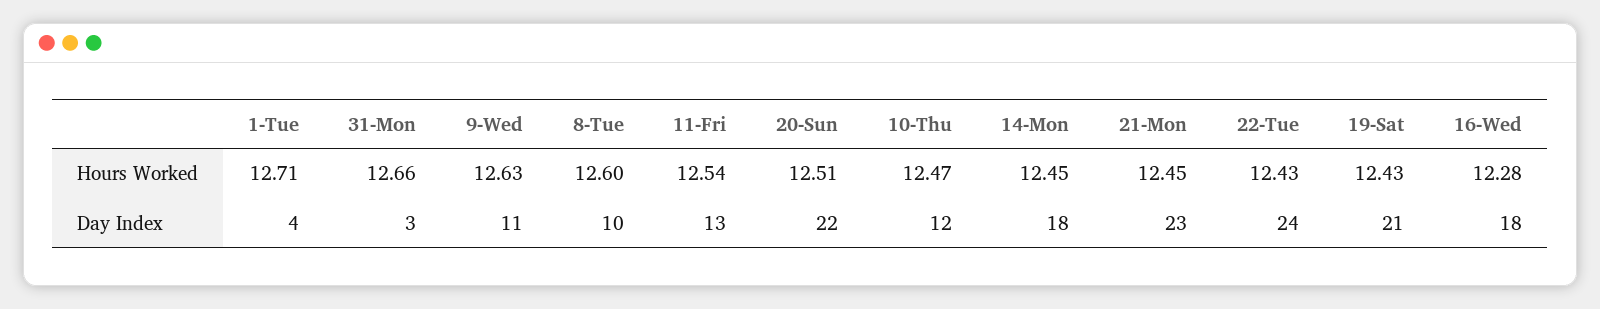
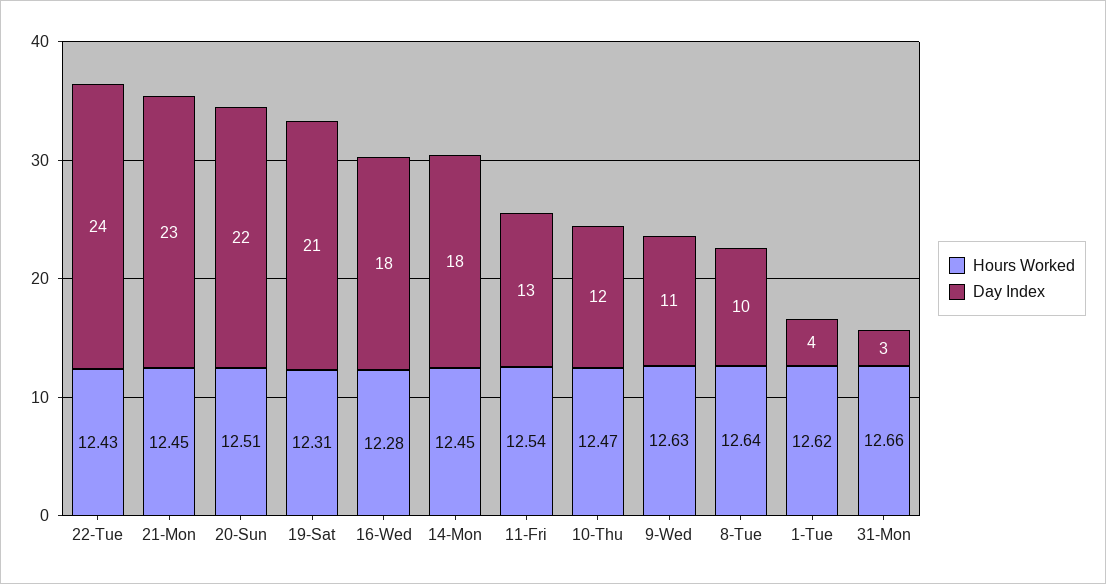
Hours Worked, 1-Tue: 12.71 -> 12.62
Hours Worked, 8-Tue: 12.6 -> 12.64
Hours Worked, 19-Sat: 12.43 -> 12.31

